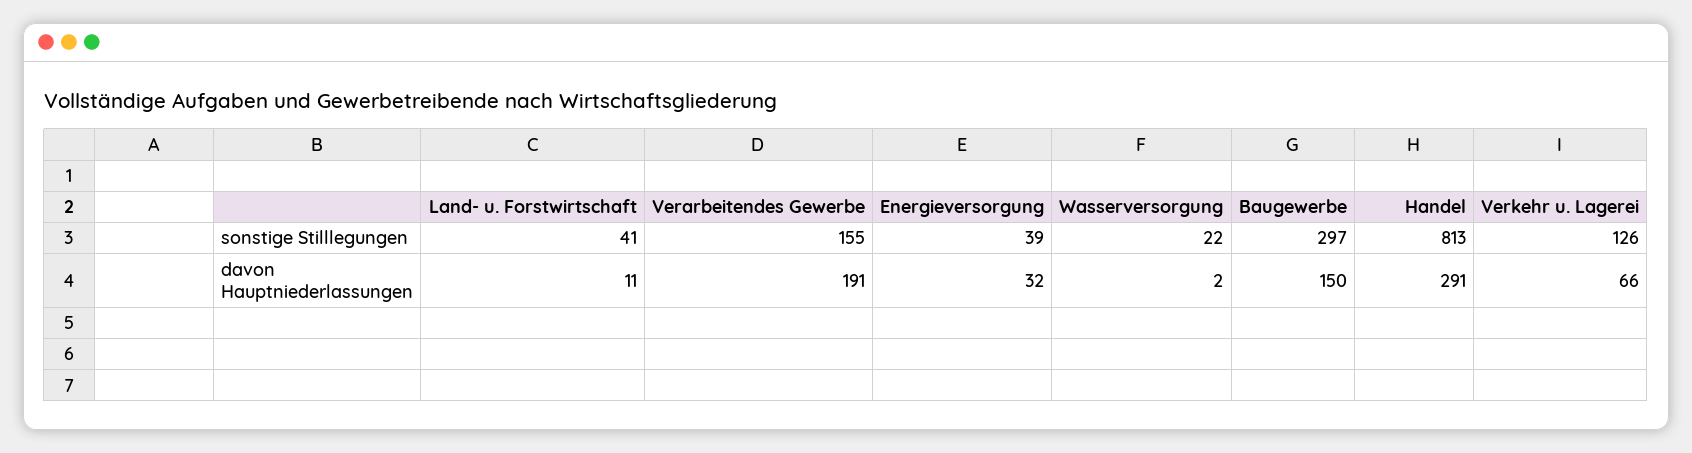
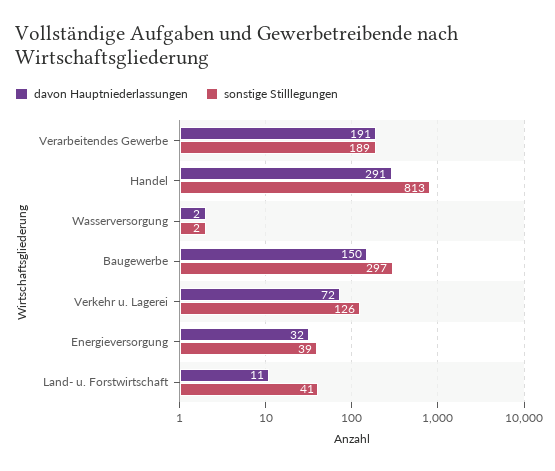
sonstige Stilllegungen, Verarbeitendes Gewerbe: 155 -> 189
sonstige Stilllegungen, Wasserversorgung: 22 -> 2
davon Hauptniederlassungen, Verkehr u. Lagerei: 66 -> 72

